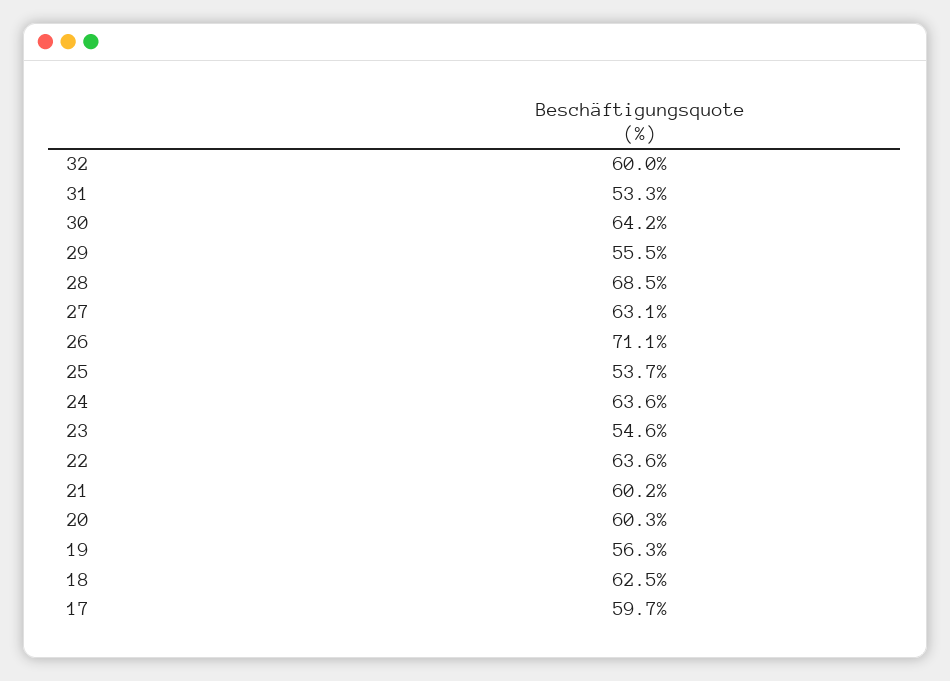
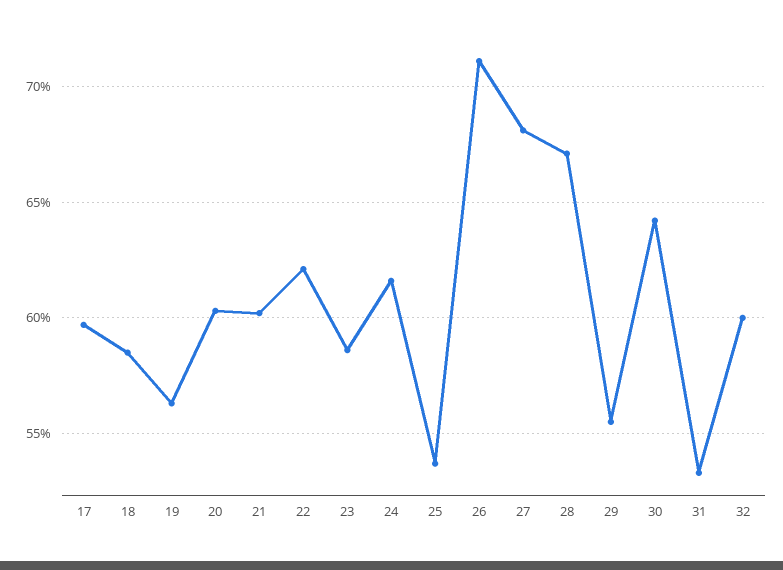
28: 68.5 -> 67
27: 63.1 -> 68
24: 63.6 -> 61.5
23: 54.6 -> 58.5
22: 63.6 -> 62
18: 62.5 -> 58.5

